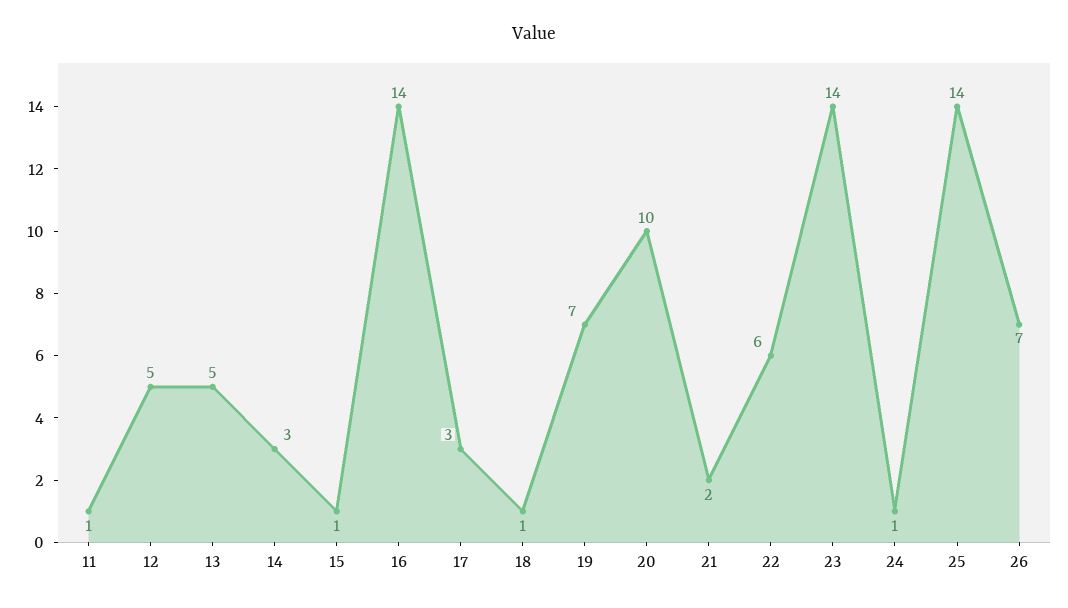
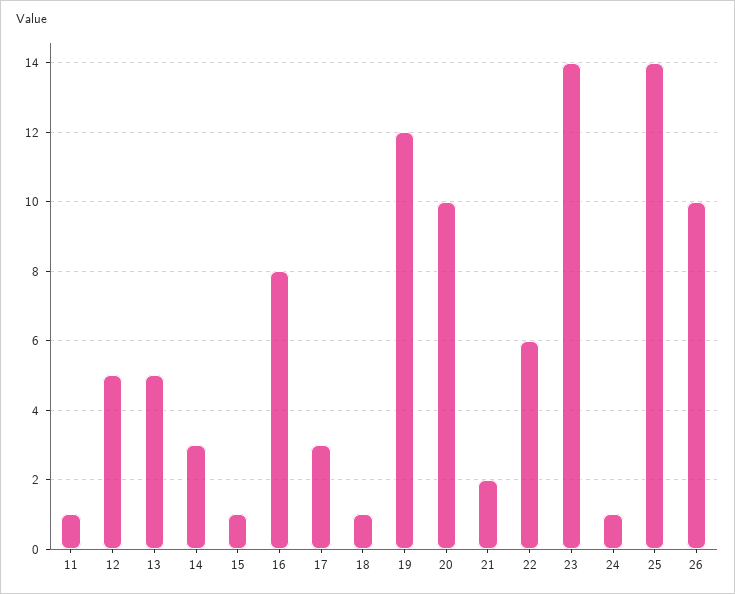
16: 14 -> 8
19: 7 -> 12
26: 7 -> 10

